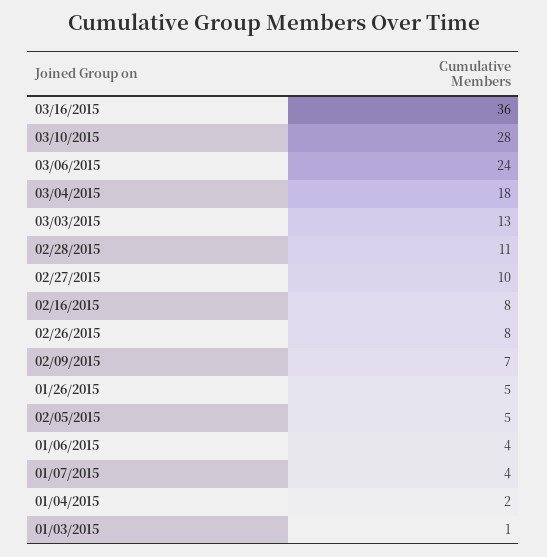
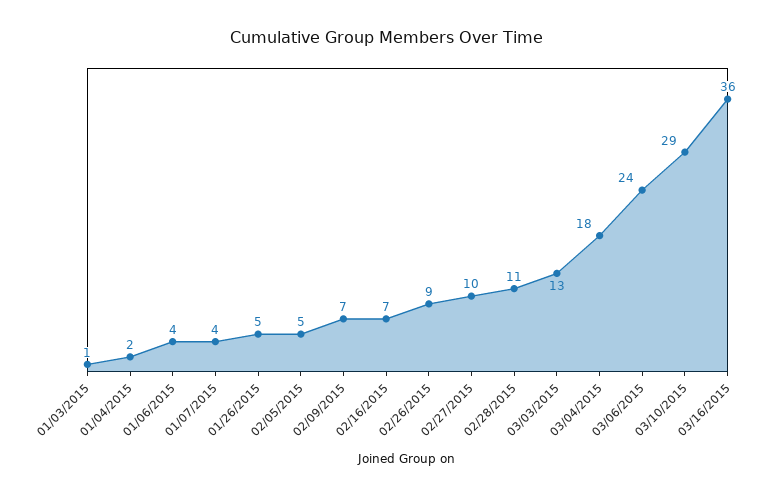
03/10/2015: 28 -> 29
02/16/2015: 8 -> 7
02/26/2015: 8 -> 9

